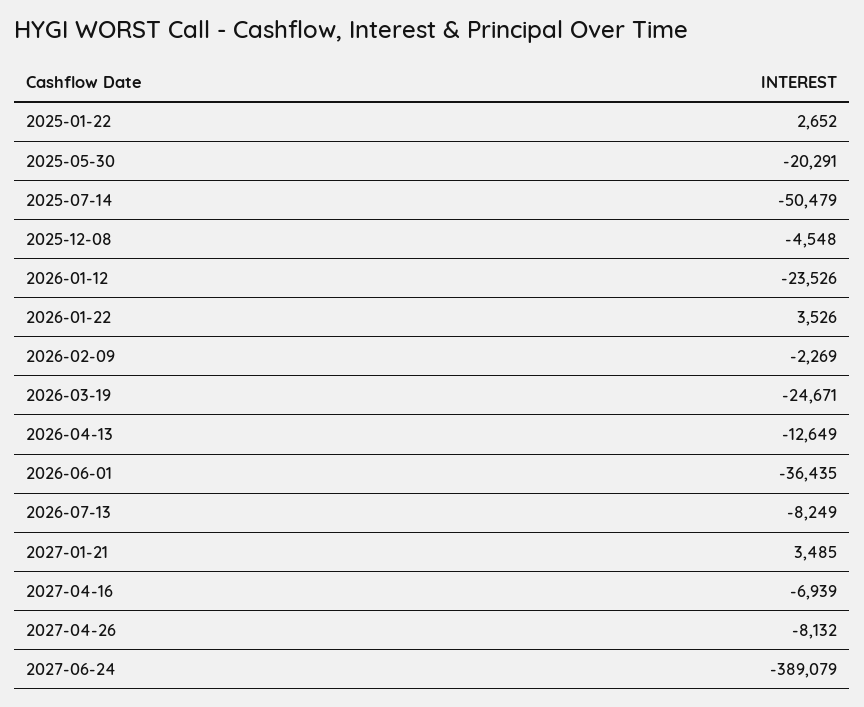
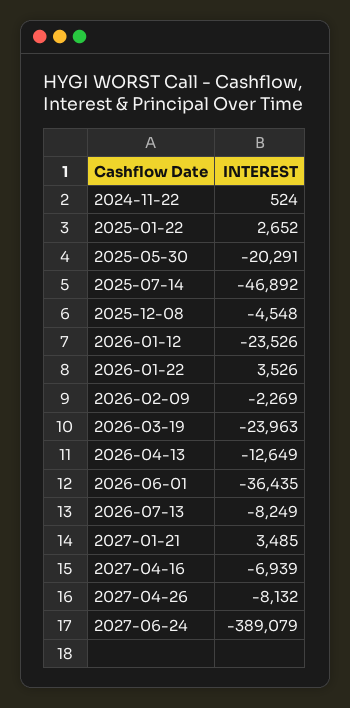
2025-07-14: -50479 -> -46892
2026-03-19: -24671 -> -23963
2024-11-22: none -> 524

